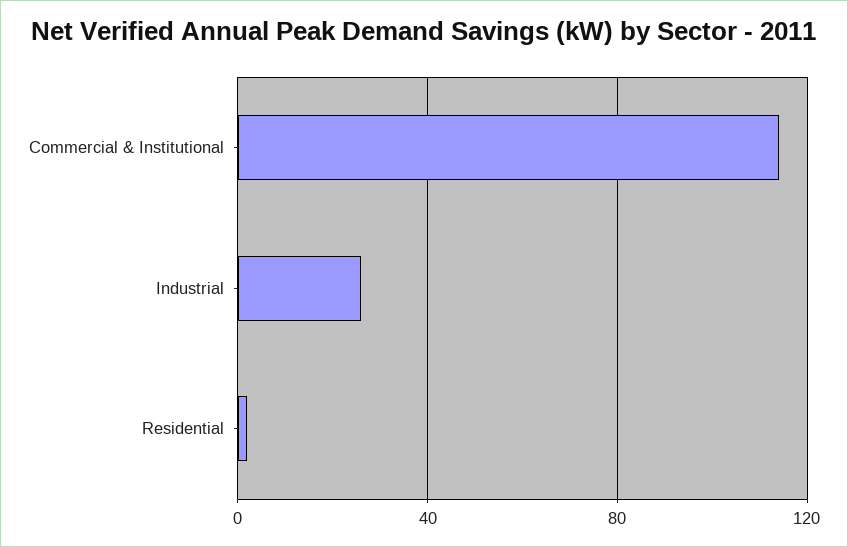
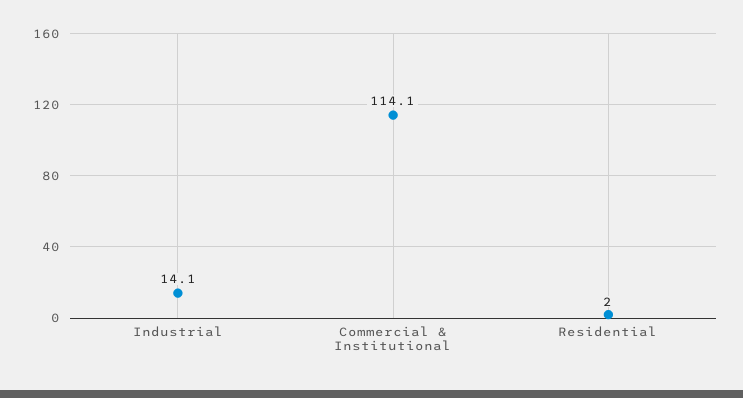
Industrial: 25 -> 14.1

